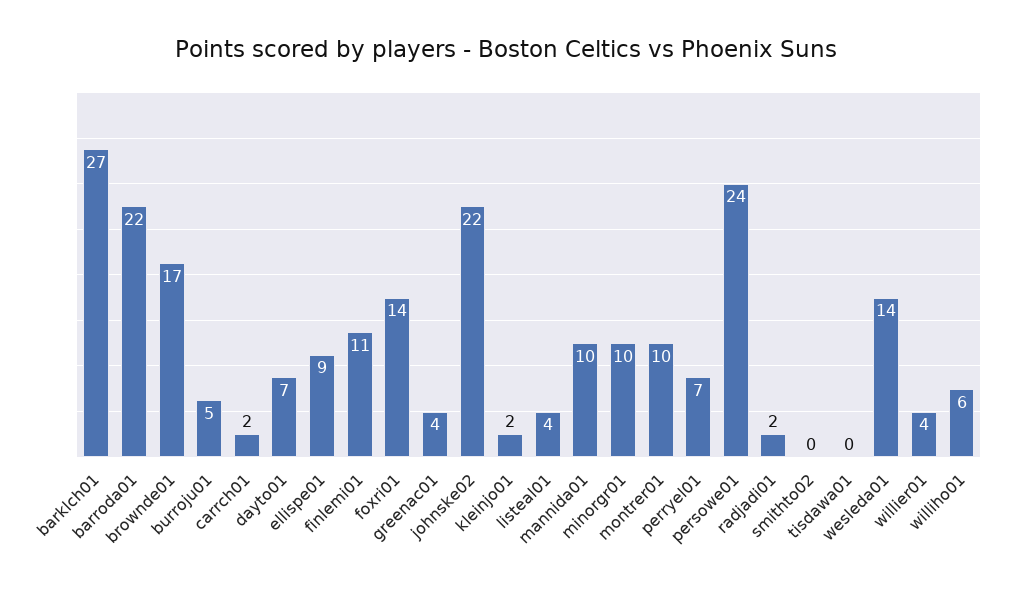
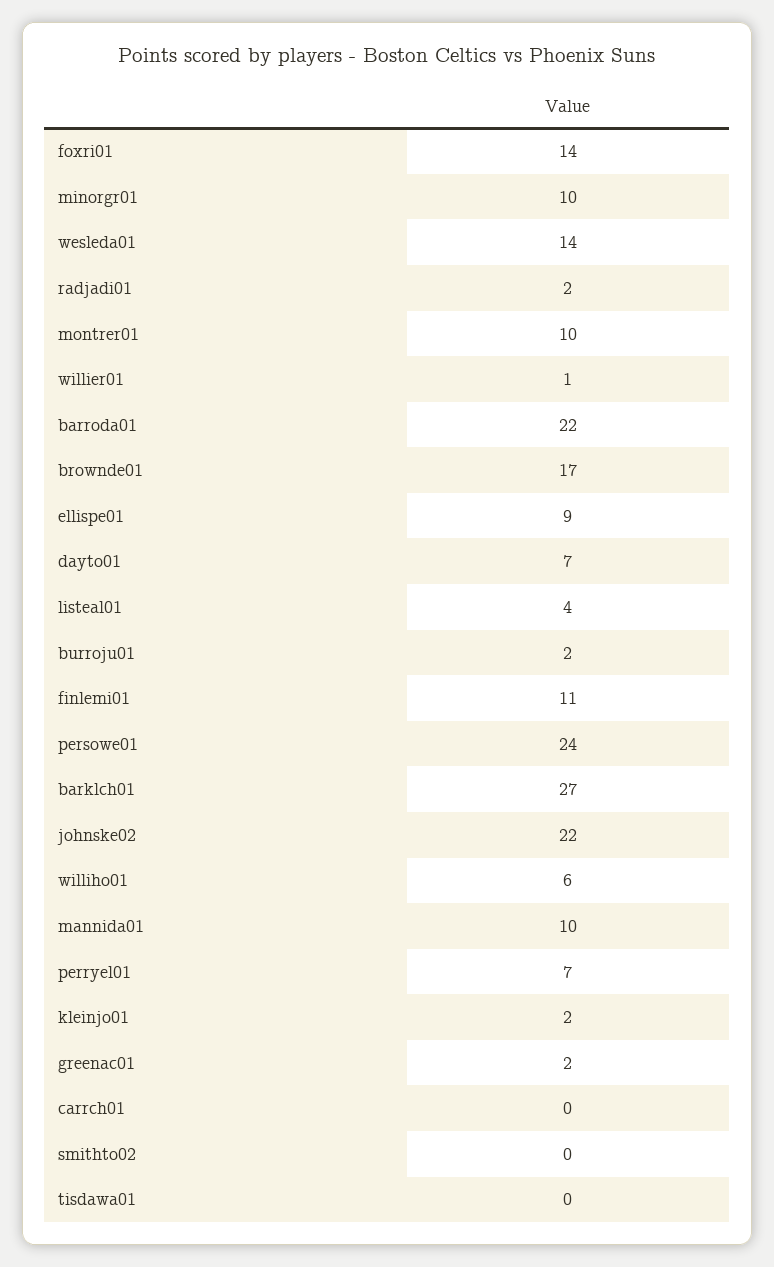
burroju01: 5 -> 2
carrch01: 2 -> 0
greenac01: 4 -> 2
willier01: 4 -> 1

